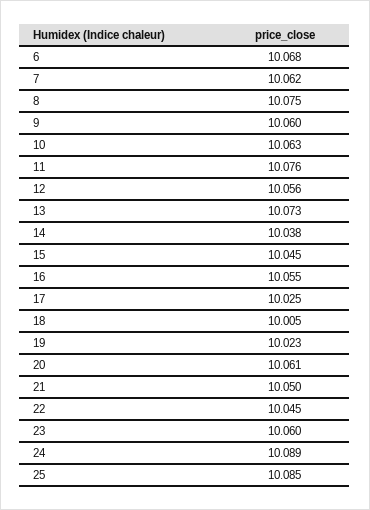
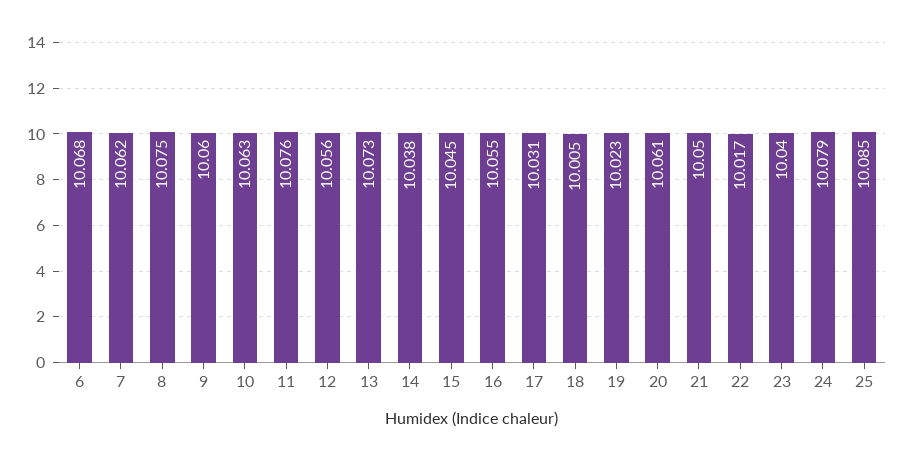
17: 10.025 -> 10.031
22: 10.045 -> 10.017
23: 10.06 -> 10.04
24: 10.089 -> 10.079

